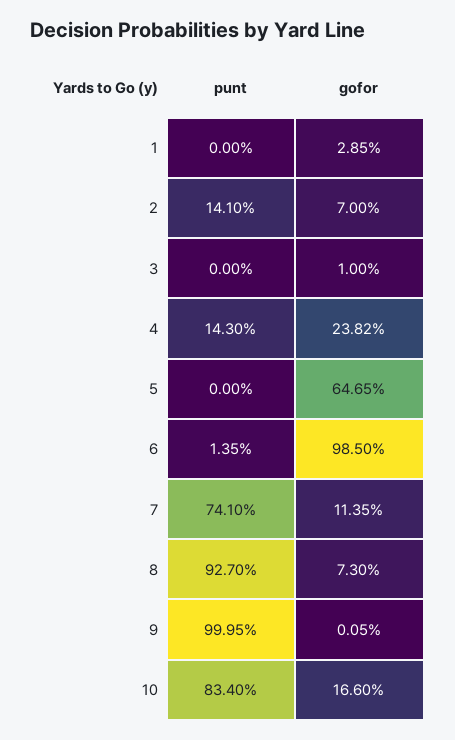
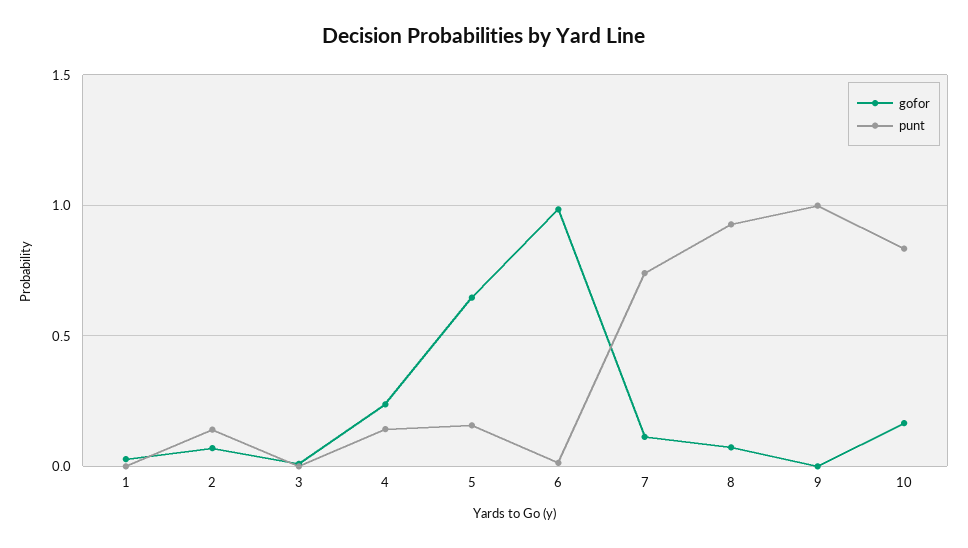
punt, 5: 0 -> 0.15

